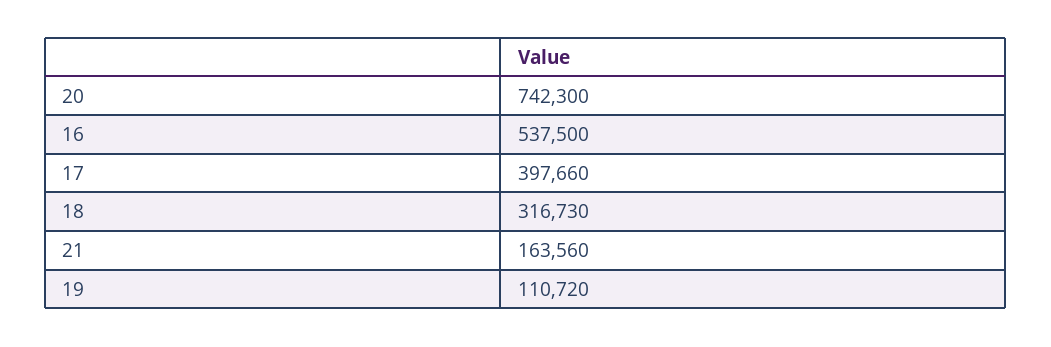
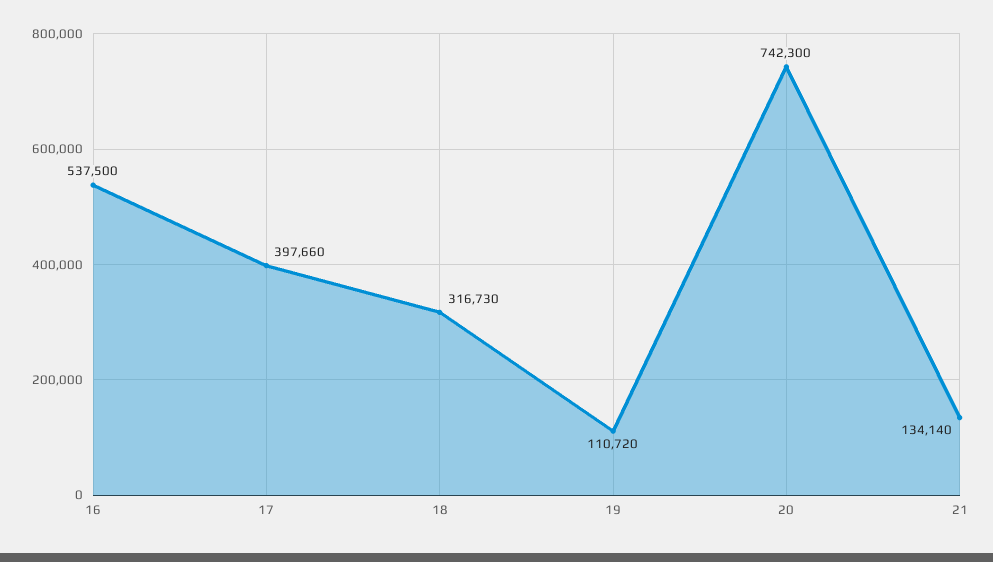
21: 163560 -> 134140

